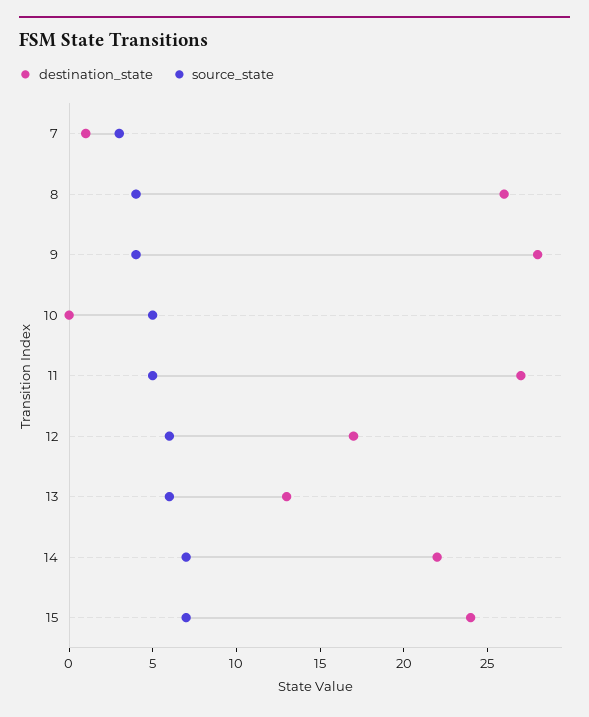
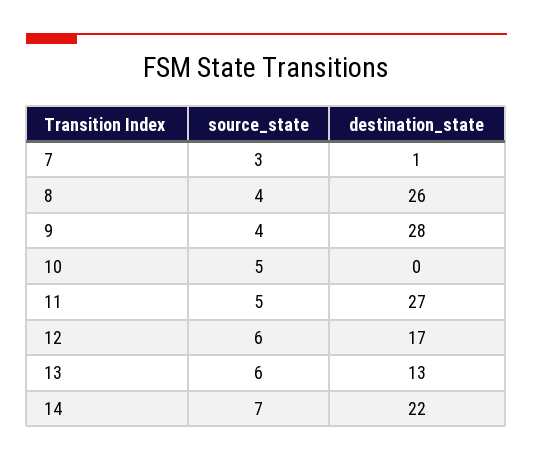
destination_state, 15: 24 -> none
source_state, 15: 7 -> none

